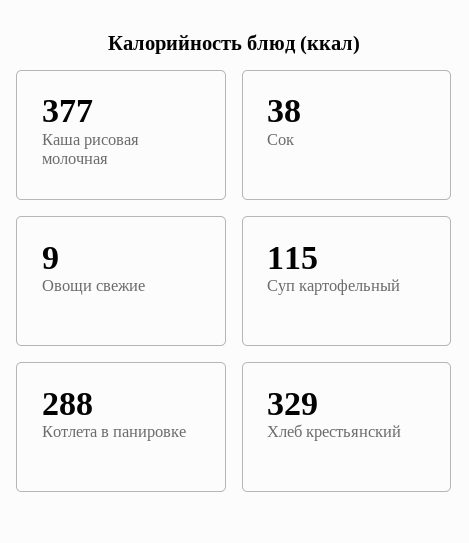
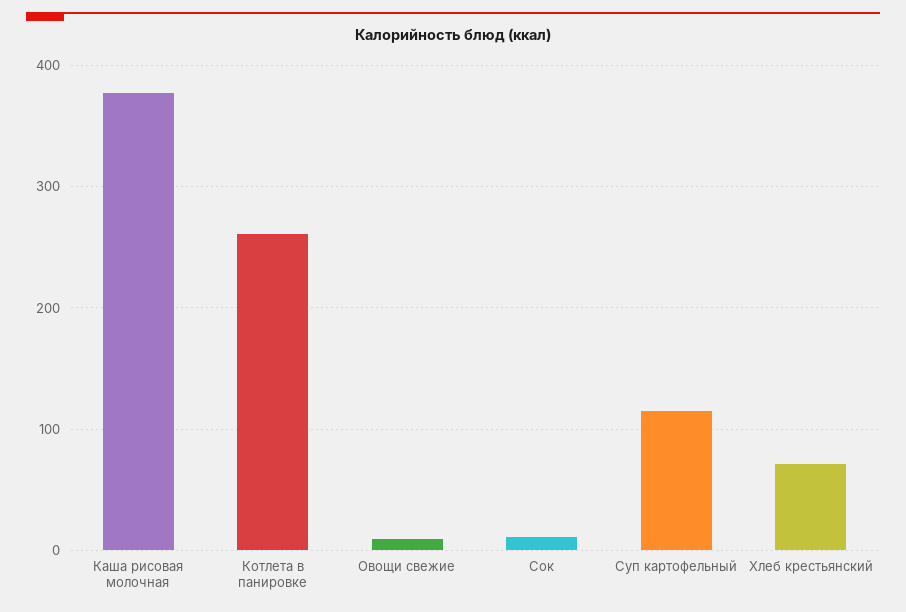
Сок: 38 -> 10
Котлета в панировке: 288 -> 260
Хлеб крестьянский: 329 -> 70

